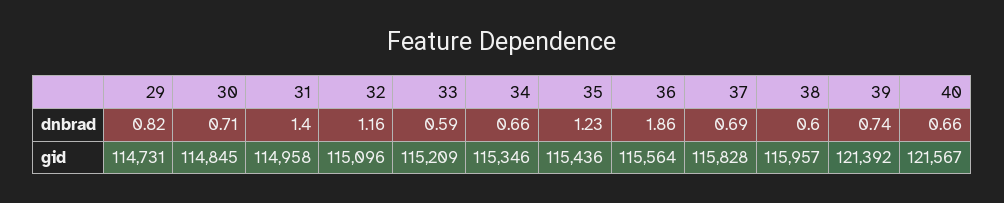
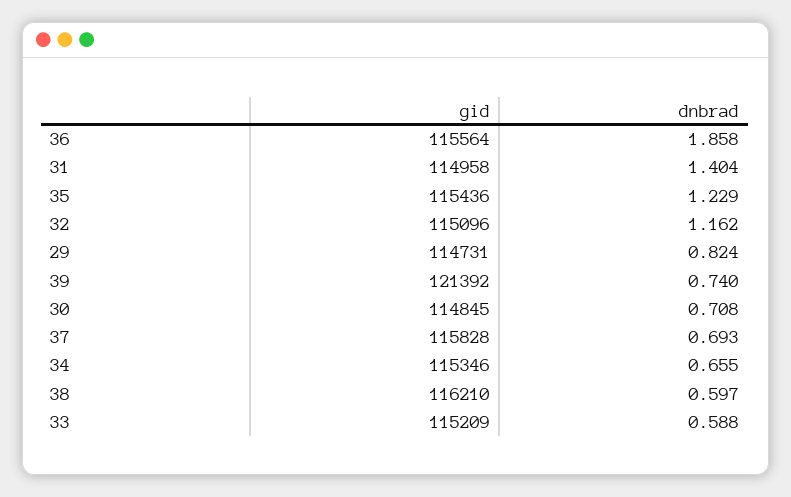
40, dnbrad: 0.66 -> none
38, gid: 115957 -> 116210
40, gid: 121567 -> none

